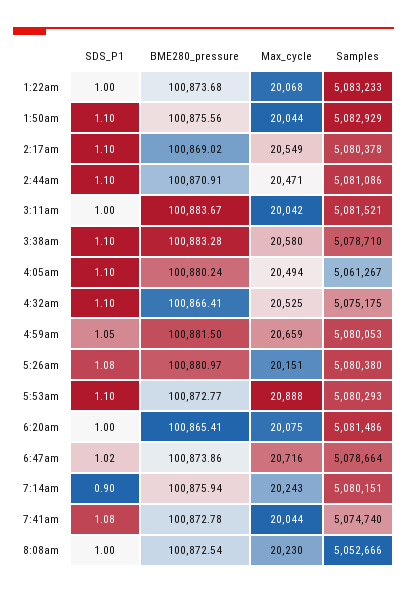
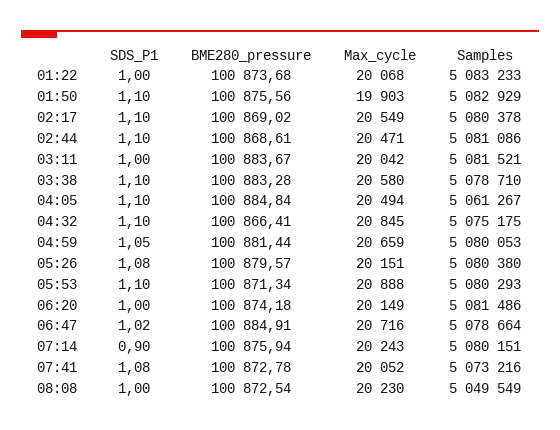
Max_cycle, 1:50am: 20044 -> 19903
BME280_pressure, 2:44am: 100870.91 -> 100868.61
BME280_pressure, 4:05am: 100880.24 -> 100884.84
Max_cycle, 4:32am: 20525 -> 20845
BME280_pressure, 4:59am: 100881.5 -> 100881.44
BME280_pressure, 5:26am: 100880.97 -> 100879.57
BME280_pressure, 5:53am: 100872.77 -> 100871.34
BME280_pressure, 6:20am: 100865.41 -> 100874.18
Max_cycle, 6:20am: 20075 -> 20149
BME280_pressure, 6:47am: 100873.86 -> 100884.91
Max_cycle, 7:41am: 20044 -> 20052
Samples, 7:41am: 5074740 -> 5073216
Samples, 8:08am: 5052666 -> 5049549

